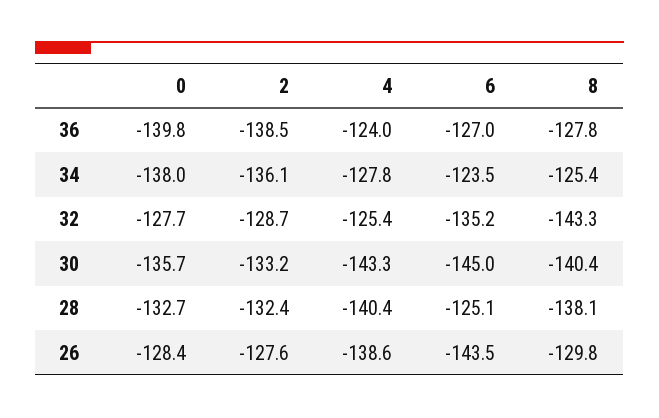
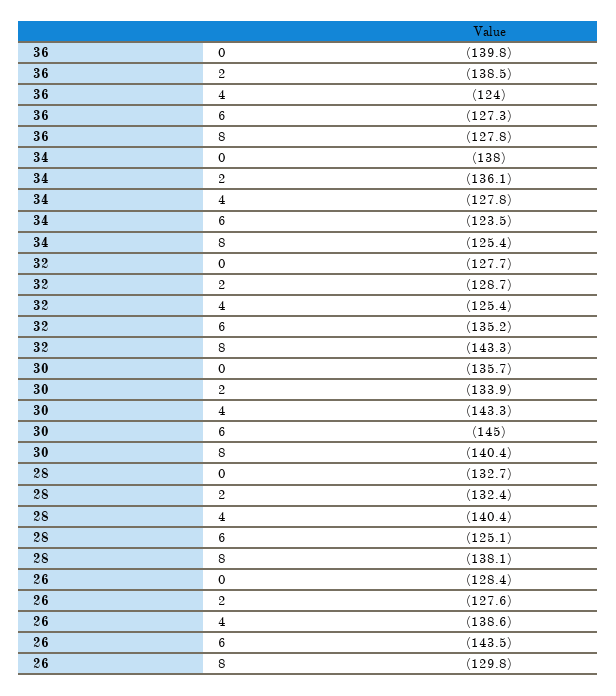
6, 36: -127 -> -127.3
2, 30: -133.2 -> -133.9

